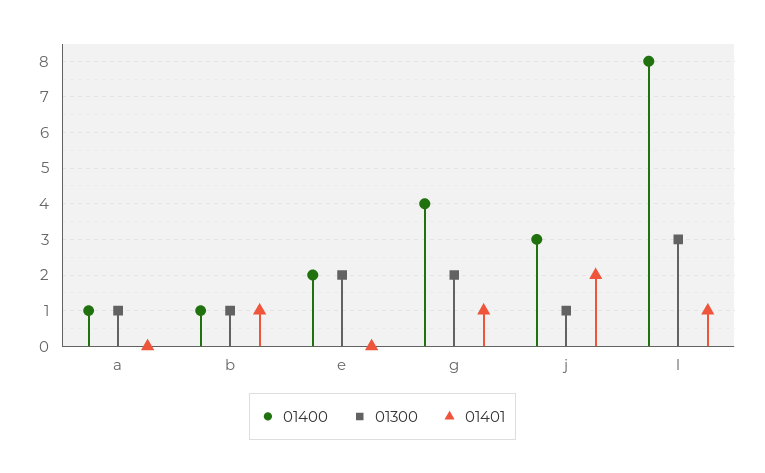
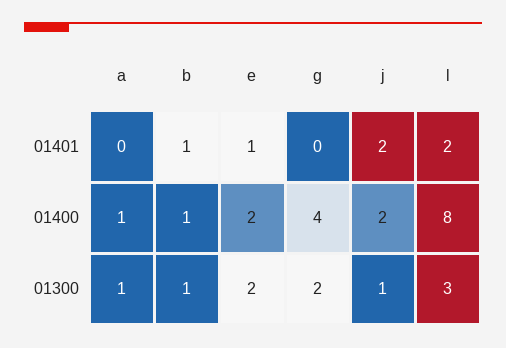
01401, e: 0 -> 1
01401, g: 1 -> 0
01400, j: 3 -> 2
01401, l: 1 -> 2

